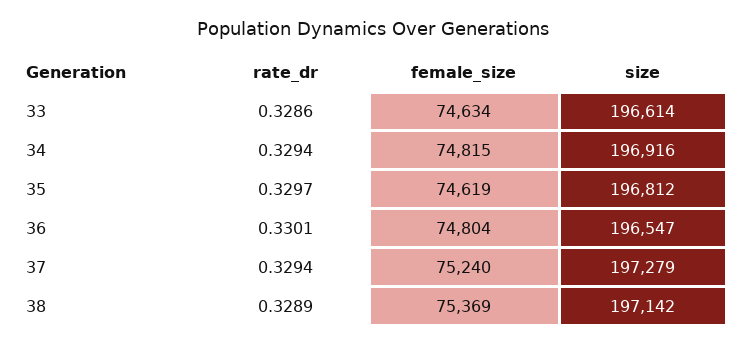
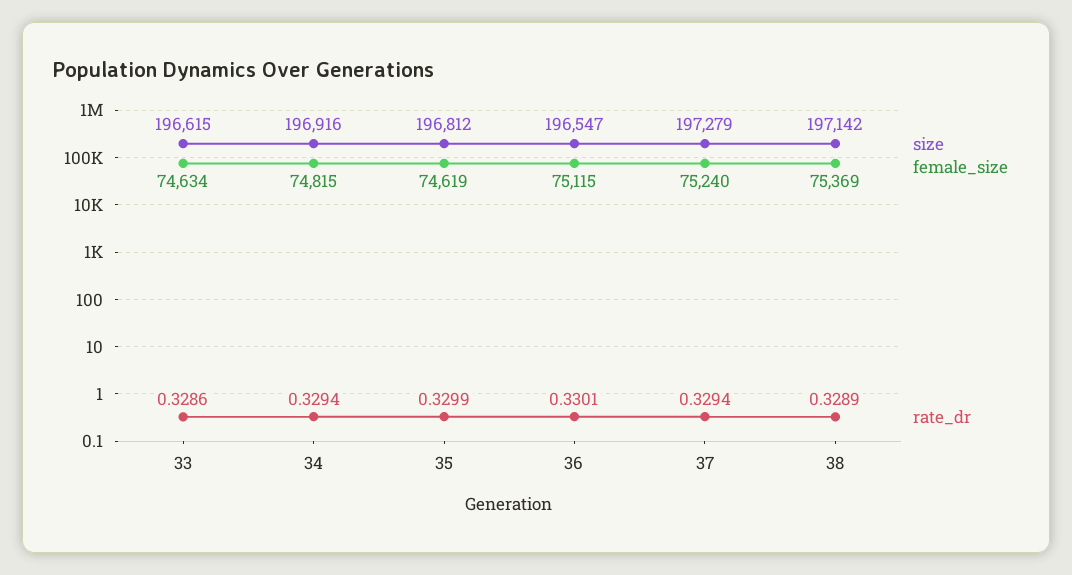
size, 33: 196614 -> 196615
rate_dr, 35: 0.3297 -> 0.3299
female_size, 36: 74804 -> 75115

